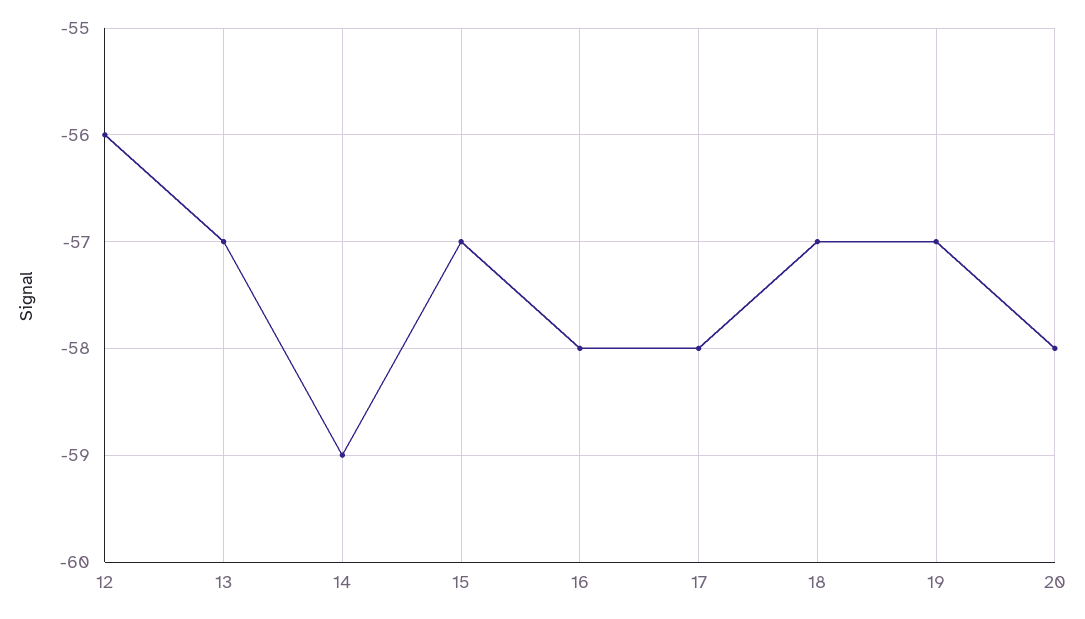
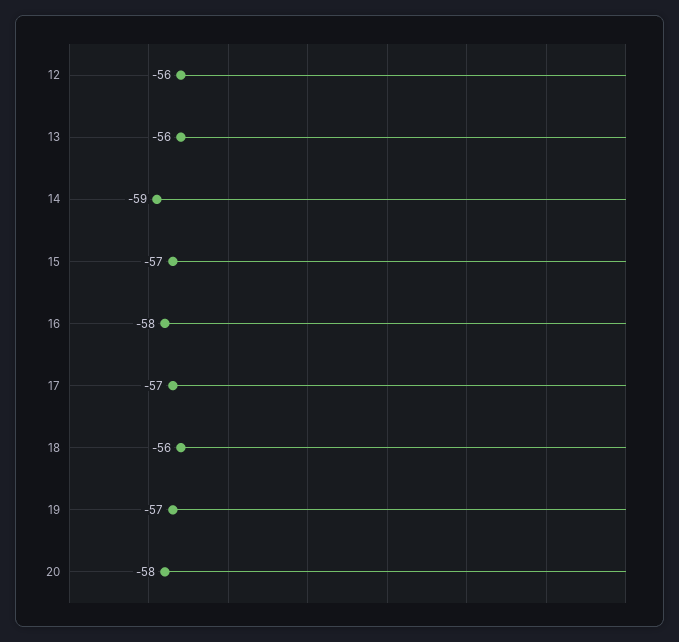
13: -57 -> -56
17: -58 -> -57
18: -57 -> -56

